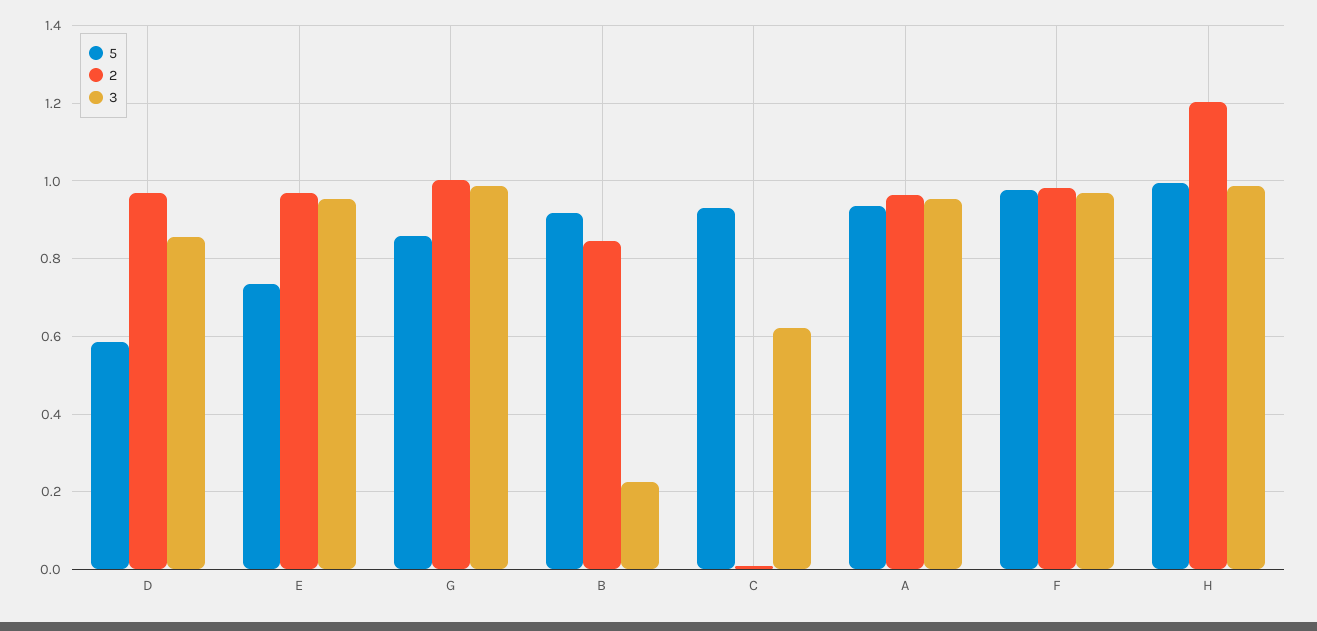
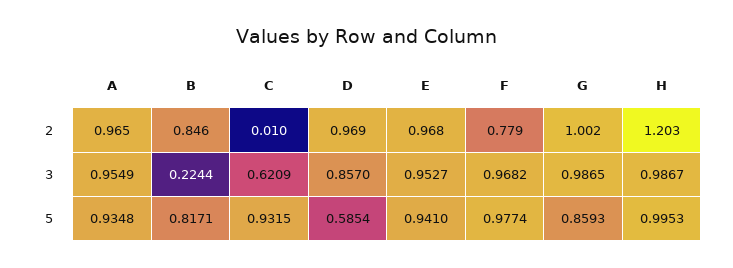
5, E: 0.74 -> 0.941
5, B: 0.92 -> 0.8171
2, F: 0.98 -> 0.779

